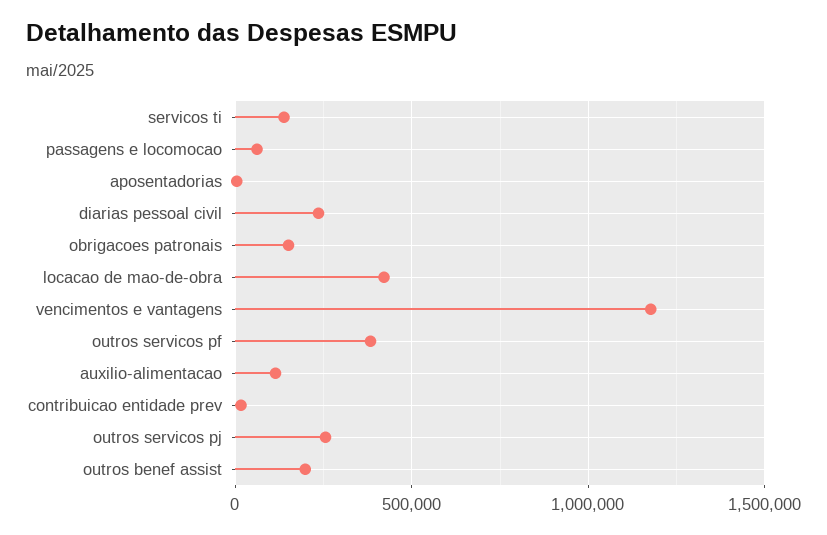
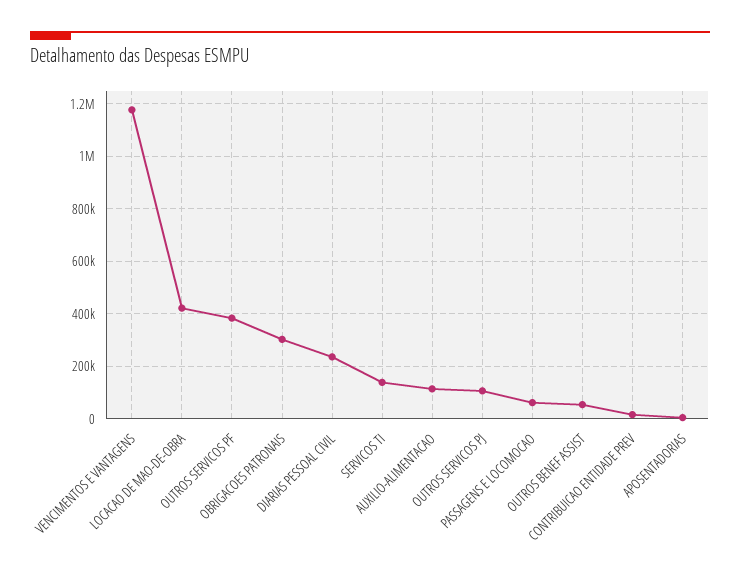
obrigacoes patronais: 150000 -> 300000
outros servicos pj: 250000 -> 100000
outros benef assist: 200000 -> 50000

